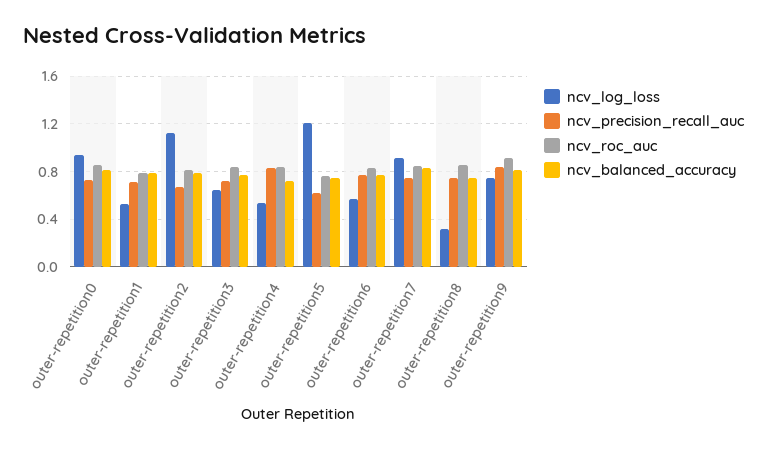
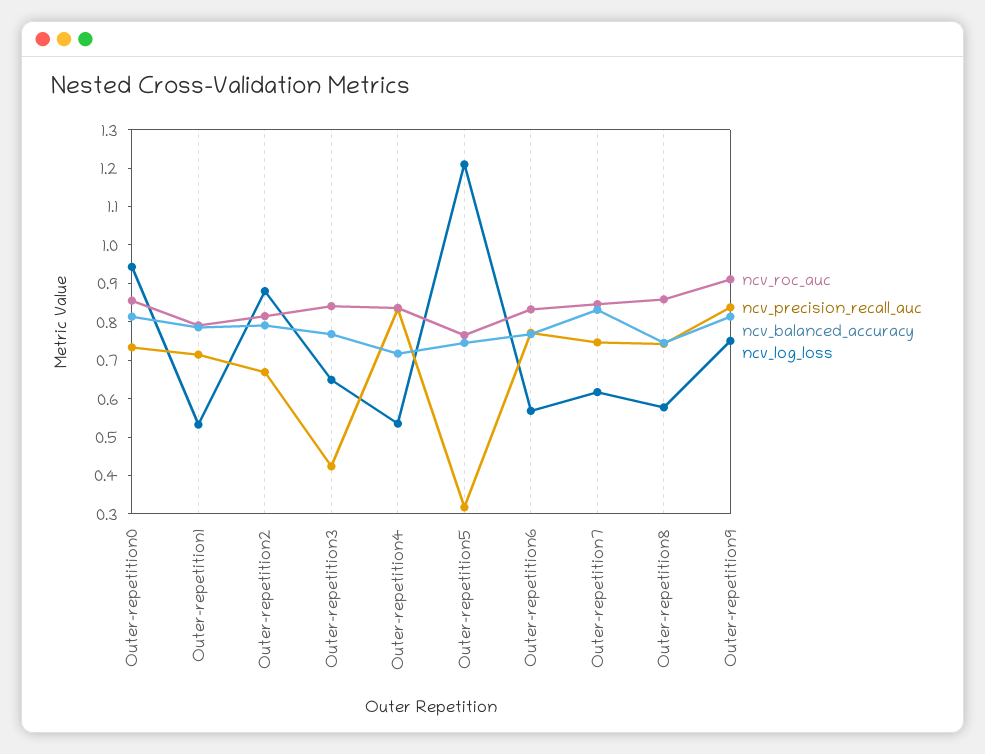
ncv_log_loss, outer-repetition2: 1.1 -> 0.875
ncv_precision_recall_auc, outer-repetition3: 0.7 -> 0.425
ncv_precision_recall_auc, outer-repetition5: 0.6 -> 0.325
ncv_log_loss, outer-repetition7: 0.9 -> 0.625
ncv_log_loss, outer-repetition8: 0.3 -> 0.575

